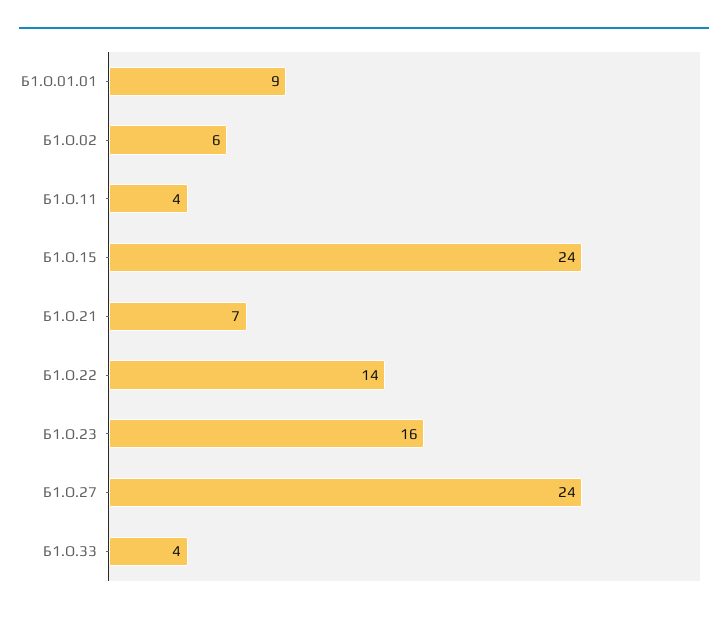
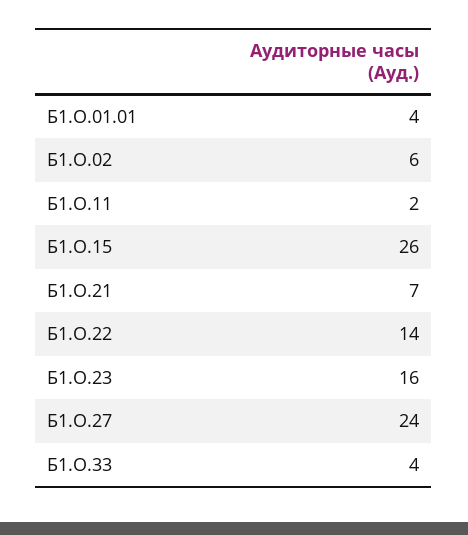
Б1.О.01.01: 9 -> 4
Б1.О.11: 4 -> 2
Б1.О.15: 24 -> 26

